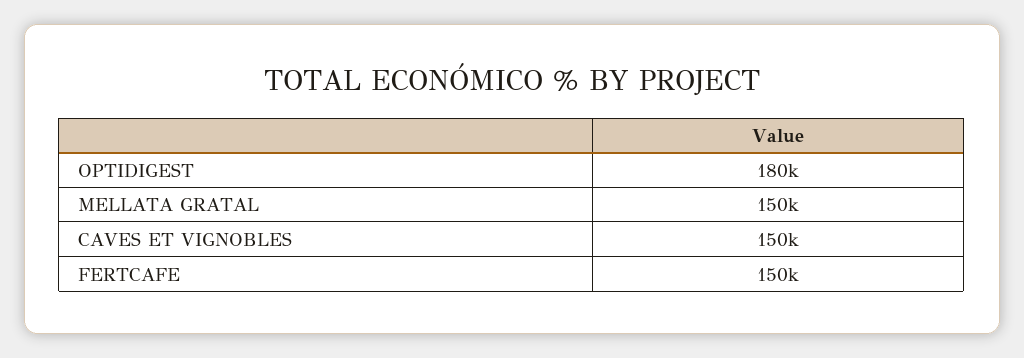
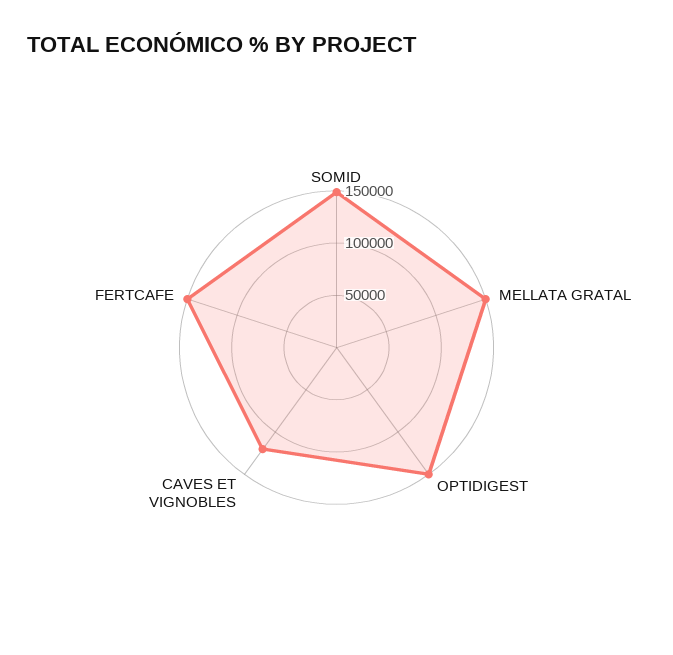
OPTIDIGEST: 180000 -> 150000
CAVES ET VIGNOBLES: 150000 -> 120000
SOMID: none -> 150000

